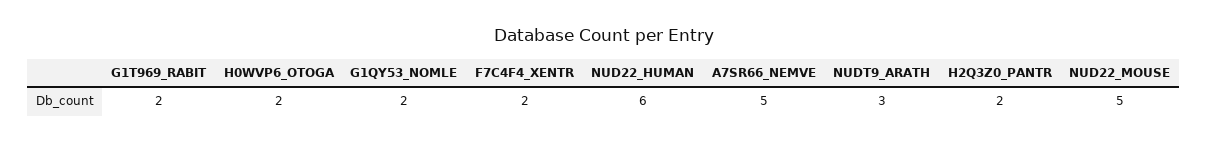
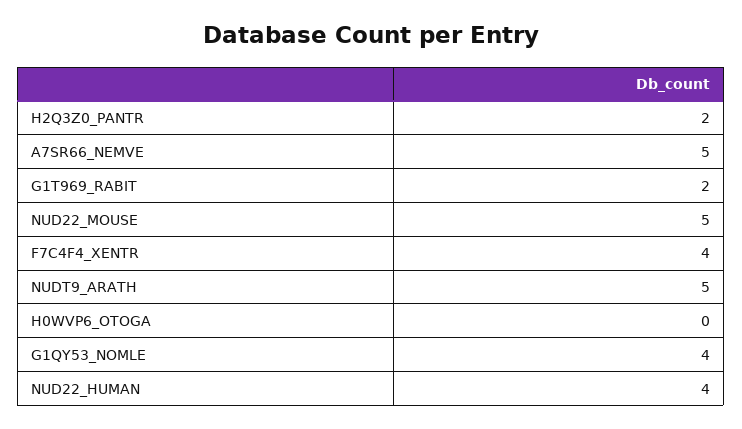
H0WVP6_OTOGA: 2 -> 0
G1QY53_NOMLE: 2 -> 4
F7C4F4_XENTR: 2 -> 4
NUD22_HUMAN: 6 -> 4
NUDT9_ARATH: 3 -> 5

